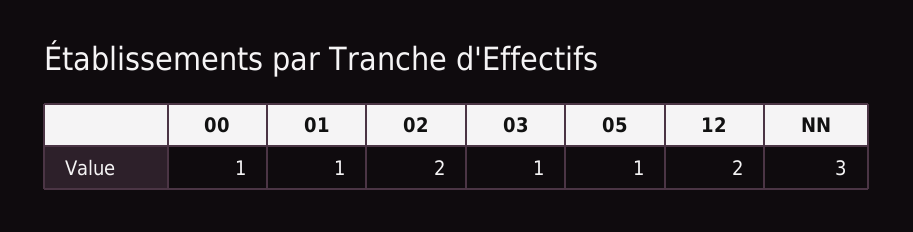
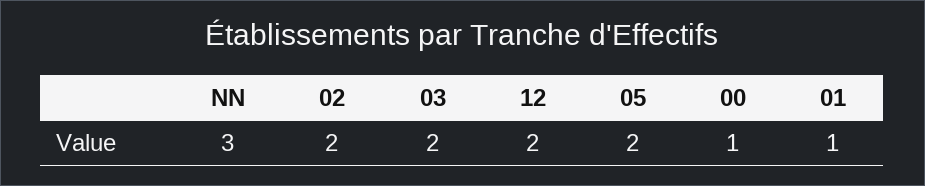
03: 1 -> 2
05: 1 -> 2

